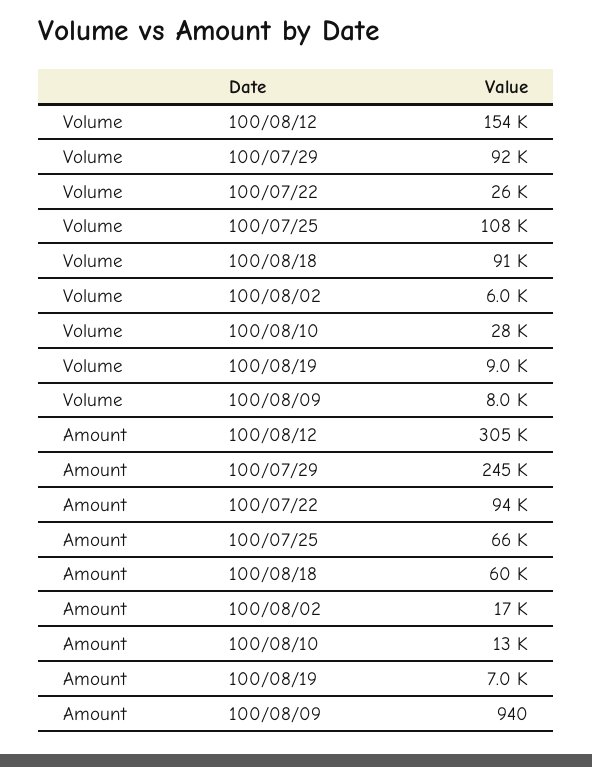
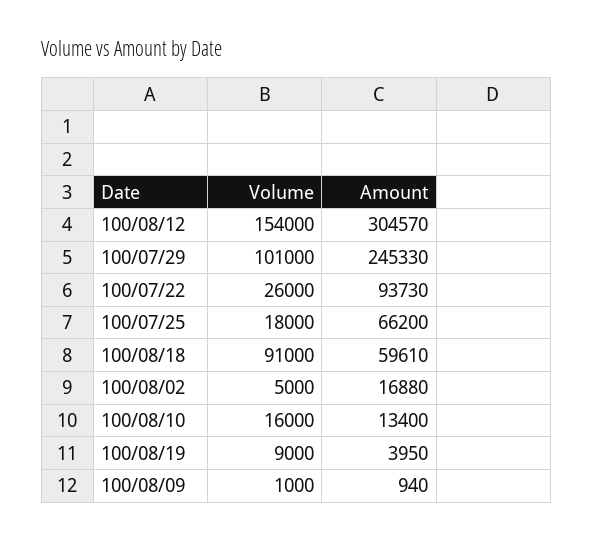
Volume, 100/07/29: 92000 -> 101000
Volume, 100/07/25: 108000 -> 18000
Volume, 100/08/02: 6000 -> 5000
Volume, 100/08/10: 28000 -> 16000
Volume, 100/08/09: 8000 -> 1000
Amount, 100/08/19: 7000 -> 3950

